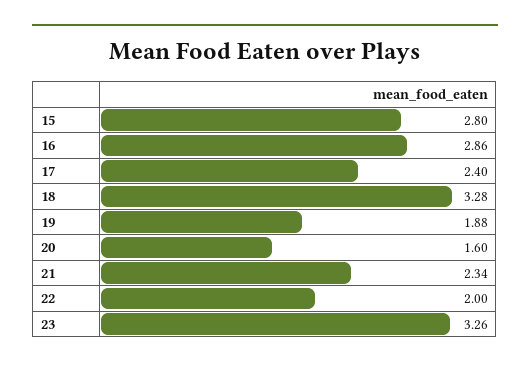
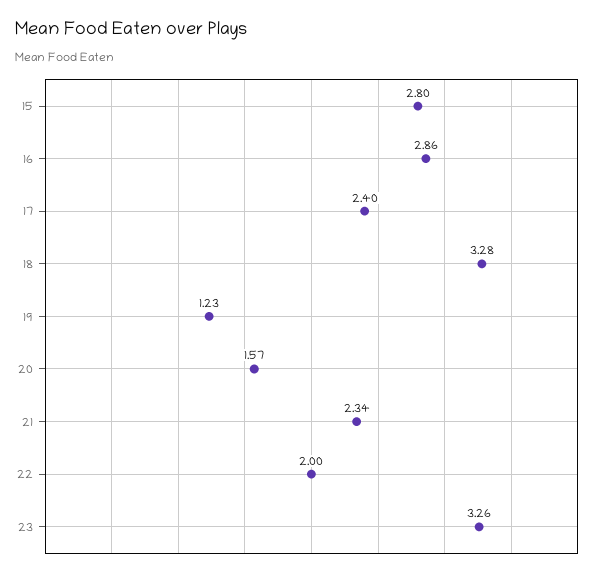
19: 1.88 -> 1.23
20: 1.6 -> 1.57

